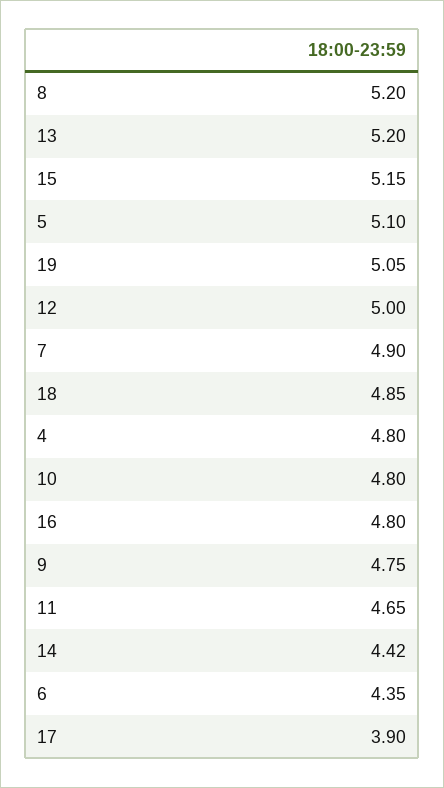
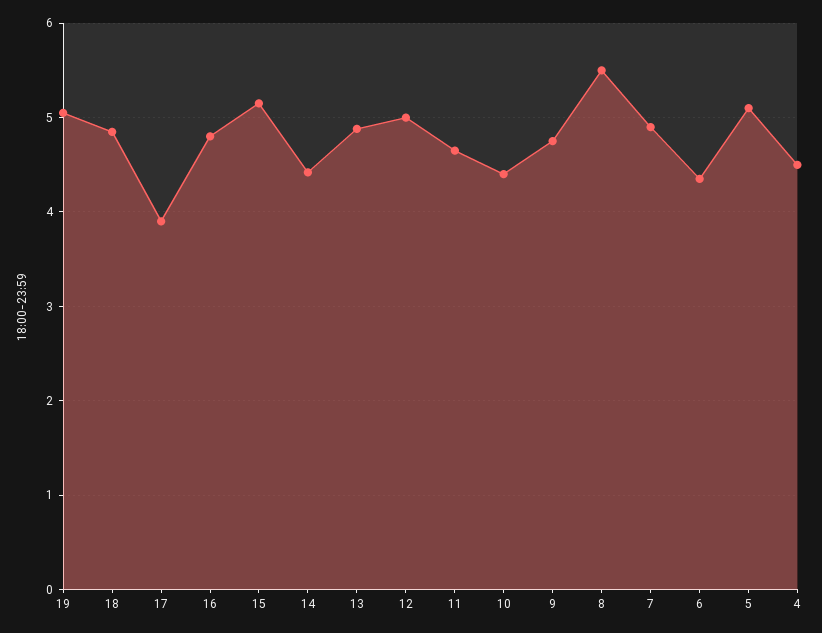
8: 5.2 -> 5.5
13: 5.2 -> 4.9
4: 4.8 -> 4.5
10: 4.8 -> 4.4

